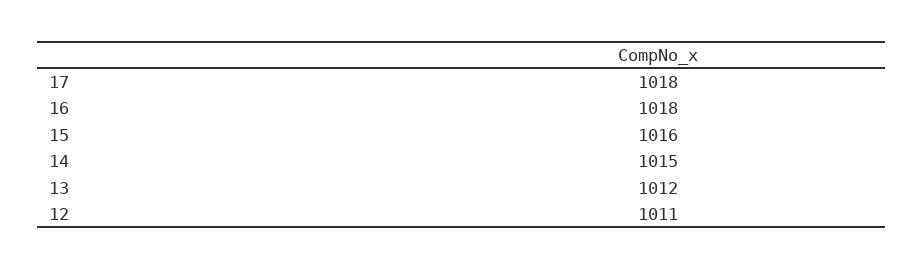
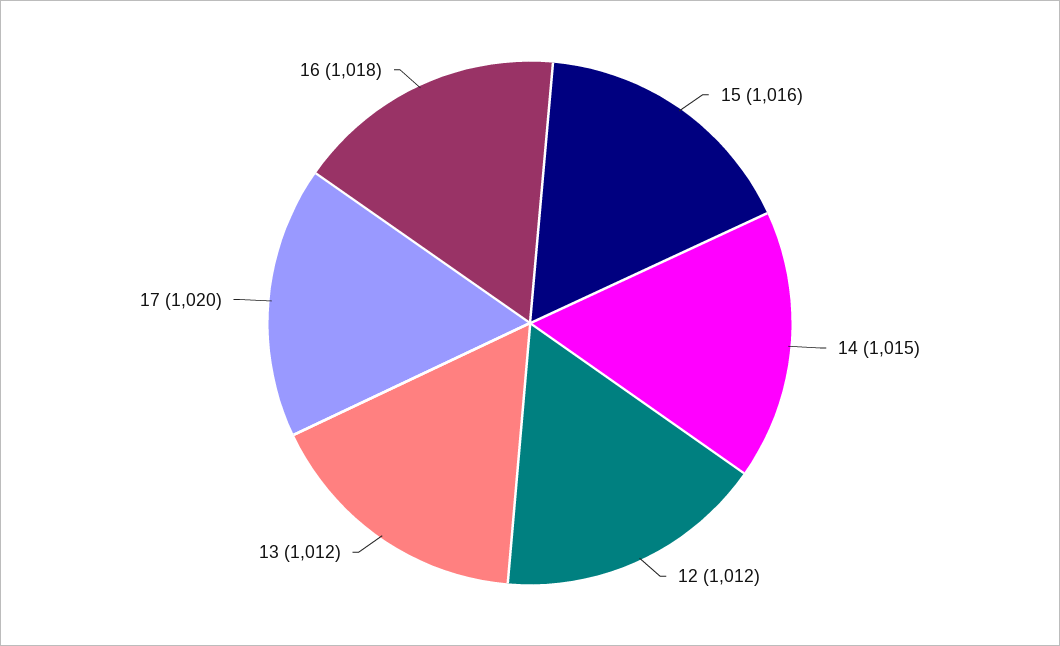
17: 1018 -> 1020
12: 1011 -> 1012

